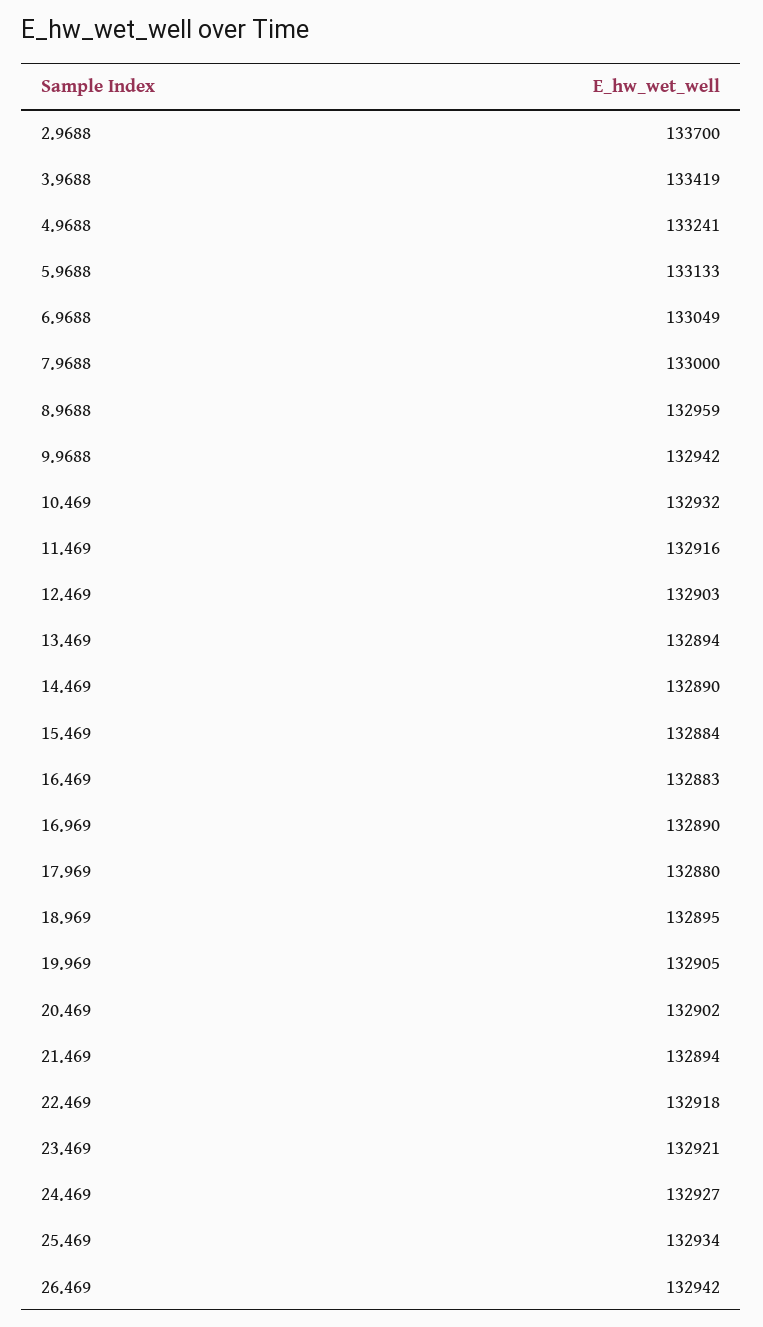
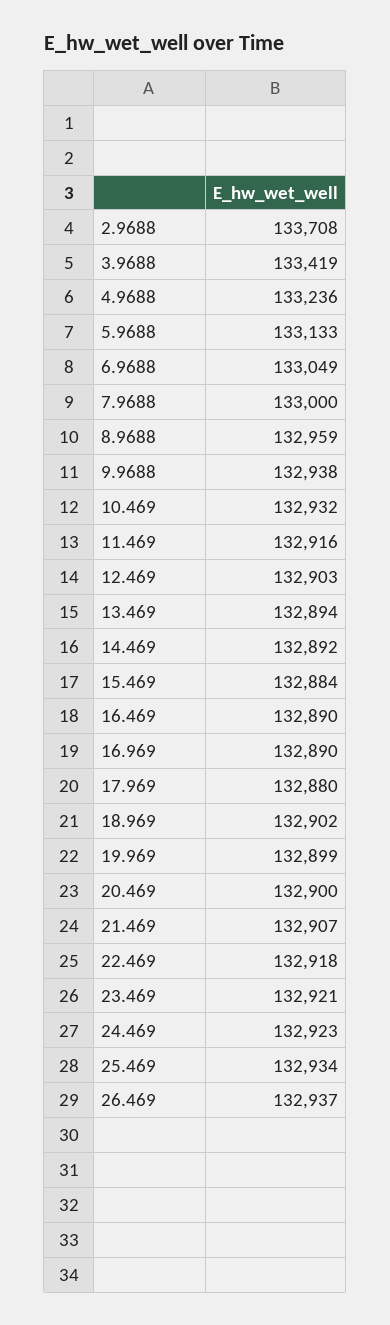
2.9688: 133700 -> 133708
4.9688: 133241 -> 133236
9.9688: 132942 -> 132938
14.469: 132890 -> 132892
16.469: 132883 -> 132890
18.969: 132895 -> 132902
19.969: 132905 -> 132899
20.469: 132902 -> 132900
21.469: 132894 -> 132907
24.469: 132927 -> 132923
26.469: 132942 -> 132937

